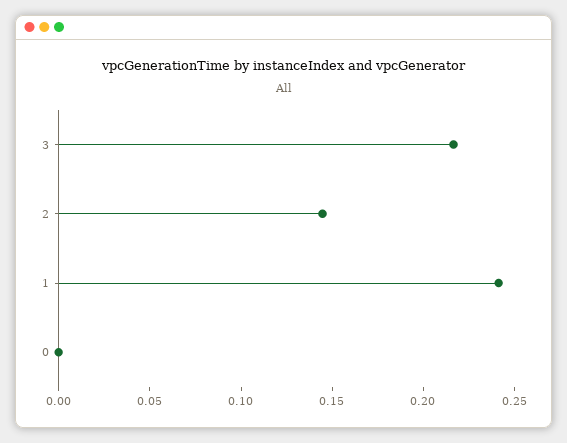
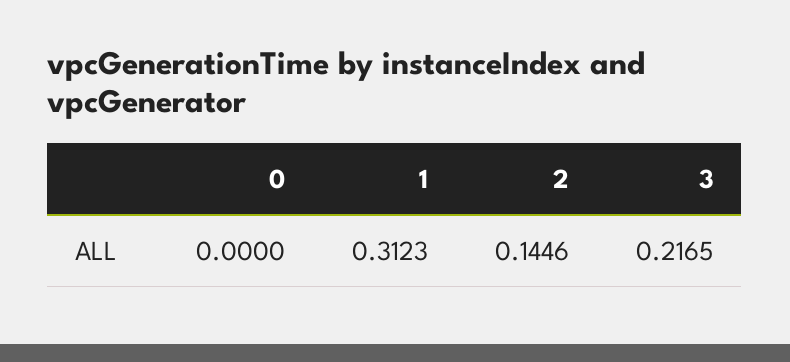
1: 0.24 -> 0.3123

